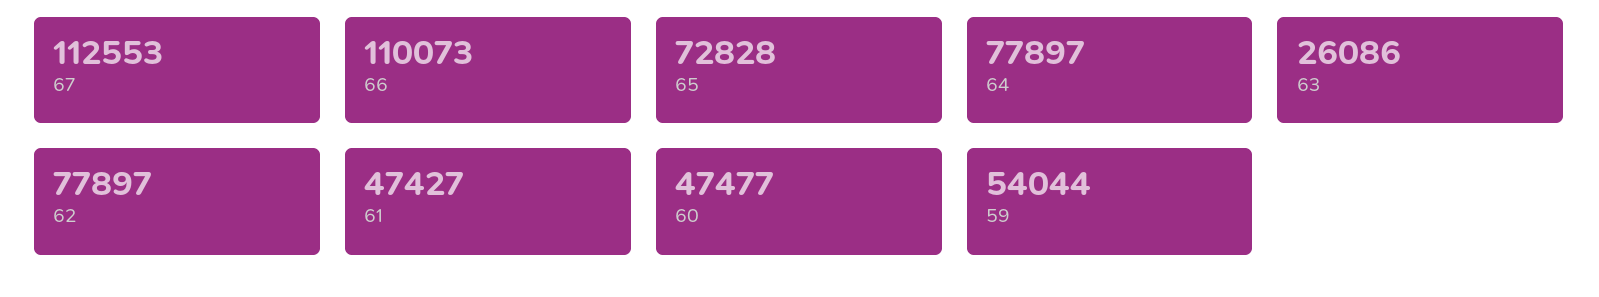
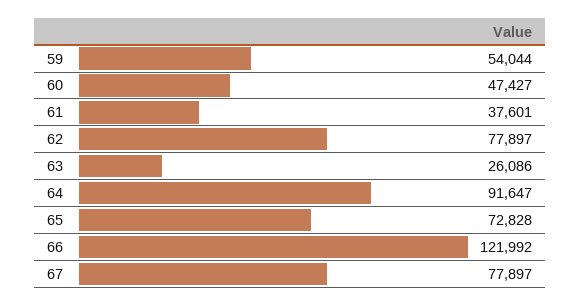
67: 112553 -> 77897
66: 110073 -> 121992
64: 77897 -> 91647
61: 47427 -> 37601
60: 47477 -> 47427

